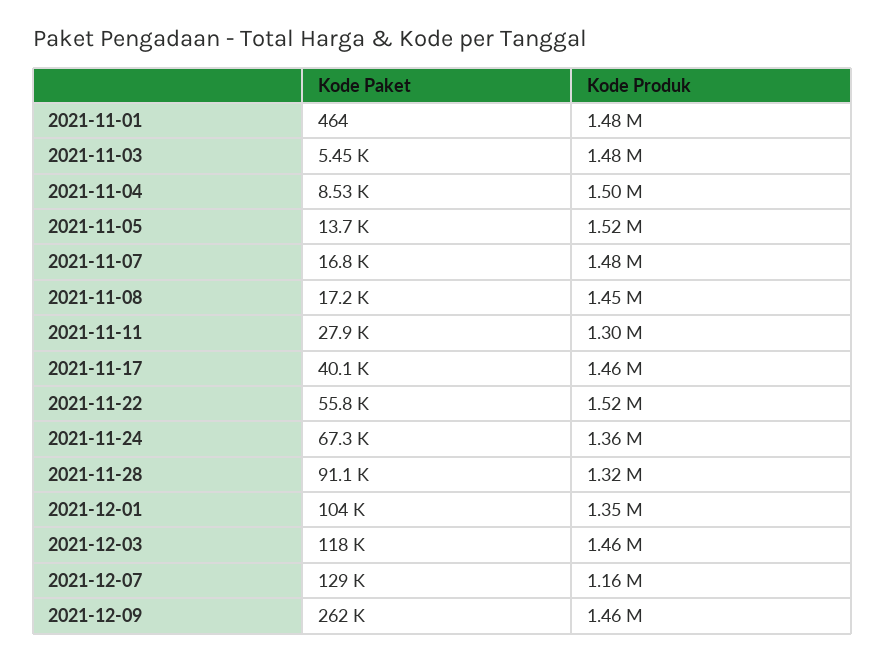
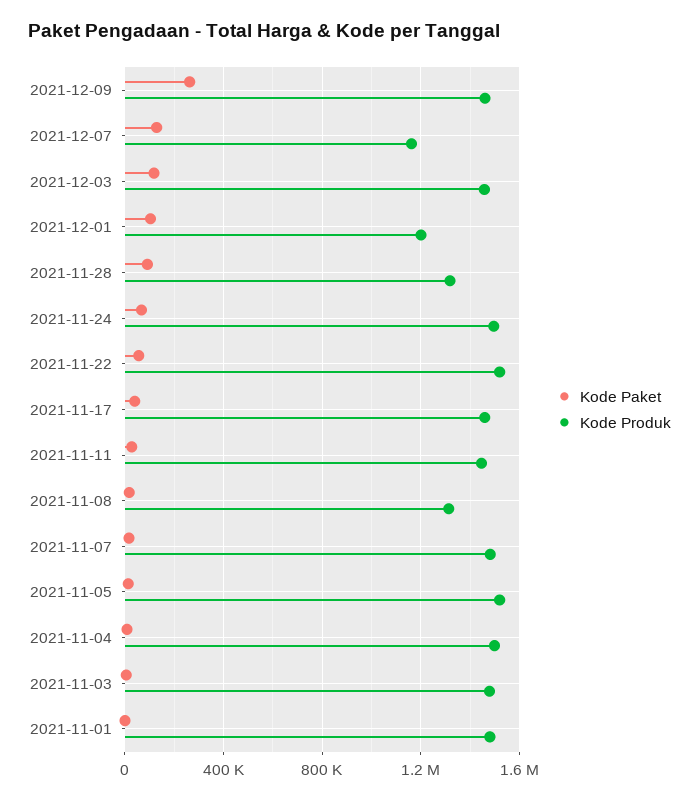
Kode Produk, 2021-11-08: 1450000 -> 1300000
Kode Produk, 2021-11-11: 1300000 -> 1450000
Kode Produk, 2021-11-24: 1360000 -> 1500000
Kode Produk, 2021-12-01: 1350000 -> 1200000

